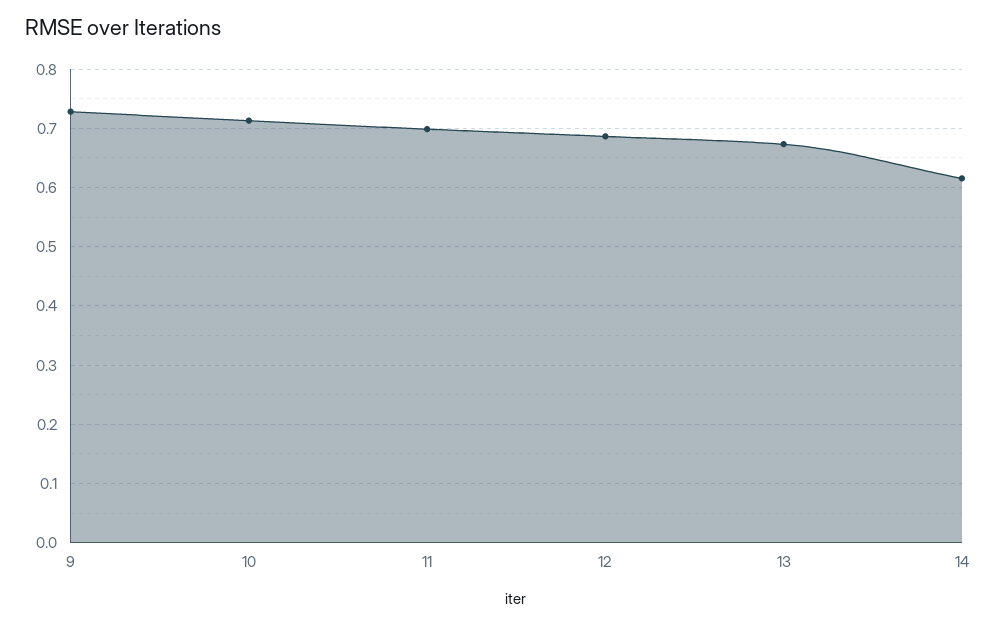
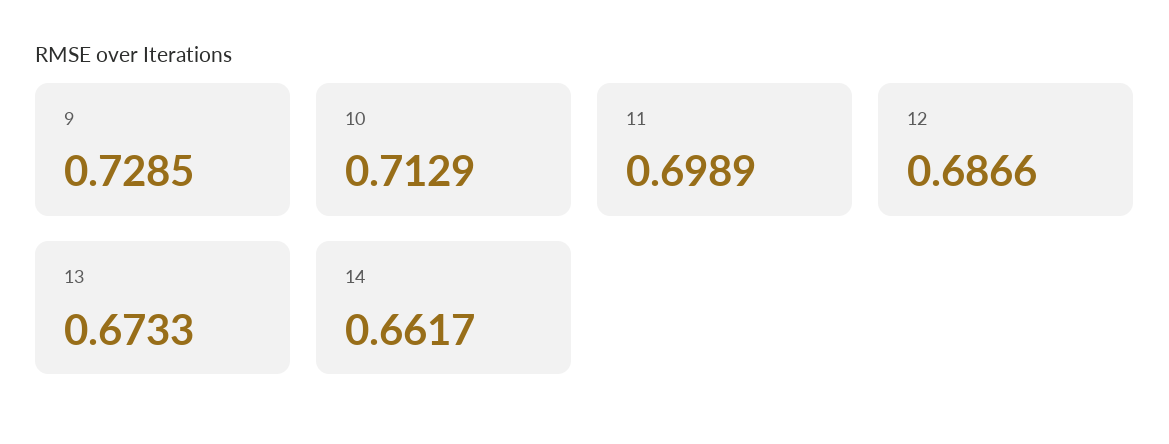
14: 0.62 -> 0.6617

